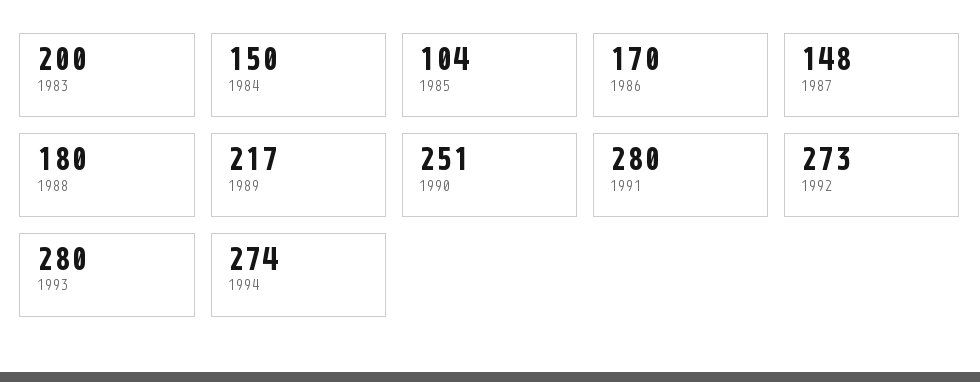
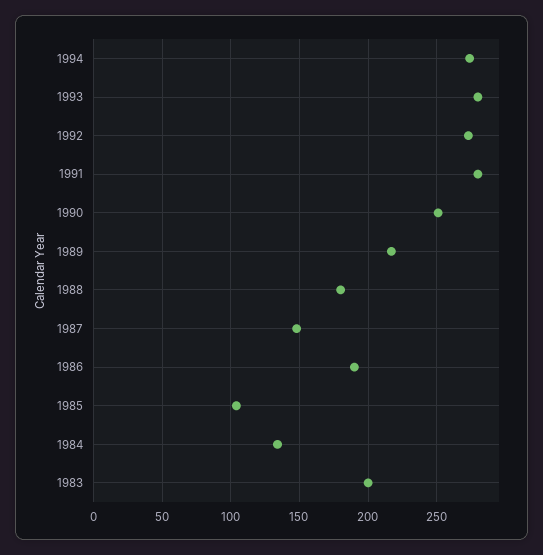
1984: 150 -> 135
1986: 170 -> 190

